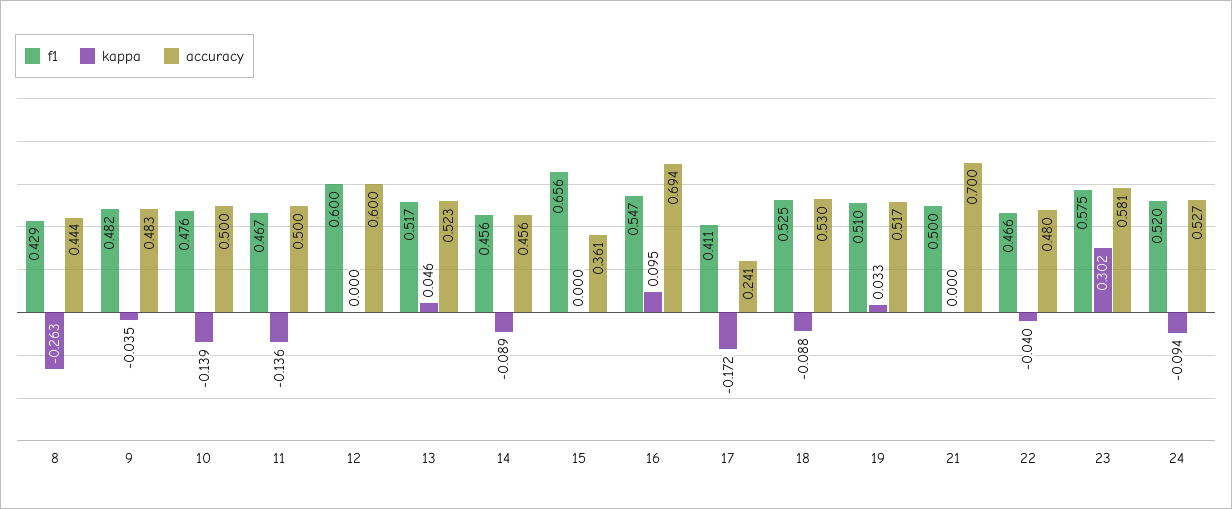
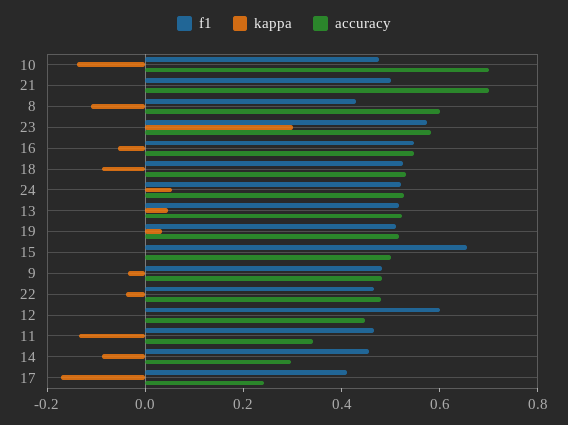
kappa, 8: -0.263 -> -0.1
accuracy, 8: 0.444 -> 0.6
accuracy, 10: 0.5 -> 0.7
accuracy, 11: 0.5 -> 0.35
accuracy, 12: 0.6 -> 0.45
accuracy, 14: 0.456 -> 0.3
accuracy, 15: 0.361 -> 0.5
kappa, 16: 0.095 -> -0.05
accuracy, 16: 0.694 -> 0.55
kappa, 24: -0.094 -> 0.05

